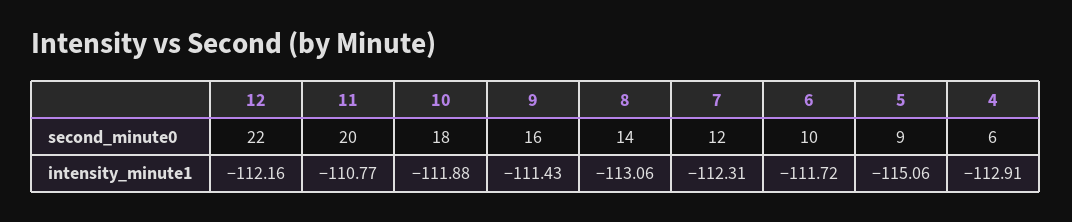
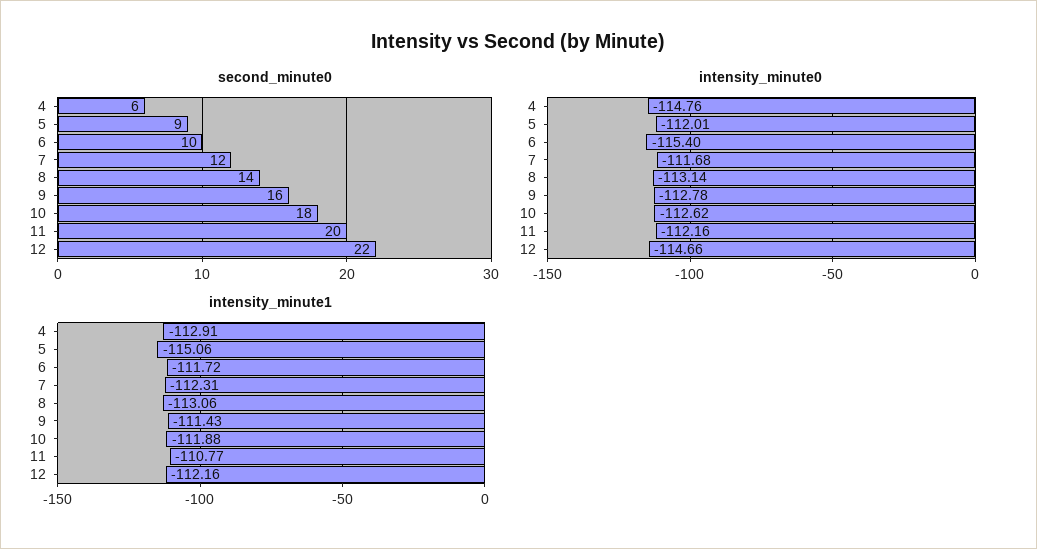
intensity_minute0, 4: none -> -114.76
intensity_minute0, 5: none -> -112.01
intensity_minute0, 6: none -> -115.4
intensity_minute0, 7: none -> -111.68
intensity_minute0, 8: none -> -113.14
intensity_minute0, 9: none -> -112.78
intensity_minute0, 10: none -> -112.62
intensity_minute0, 11: none -> -112.16
intensity_minute0, 12: none -> -114.66

